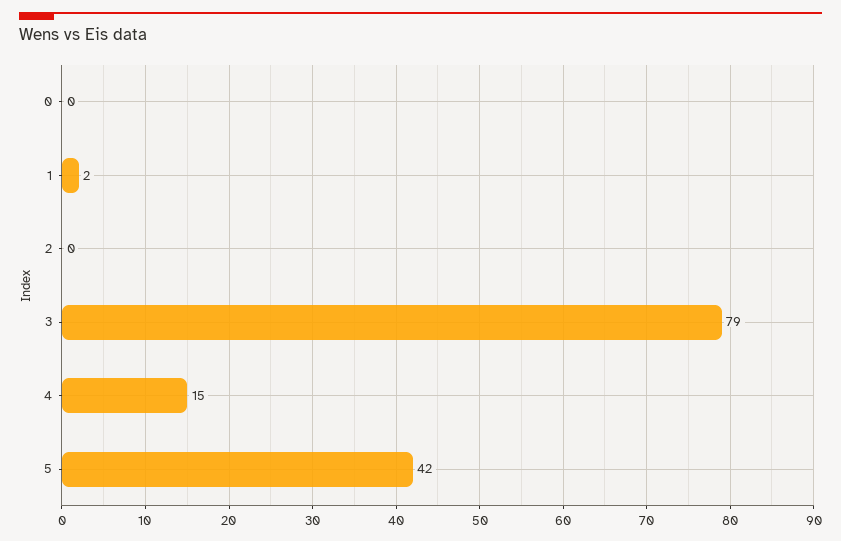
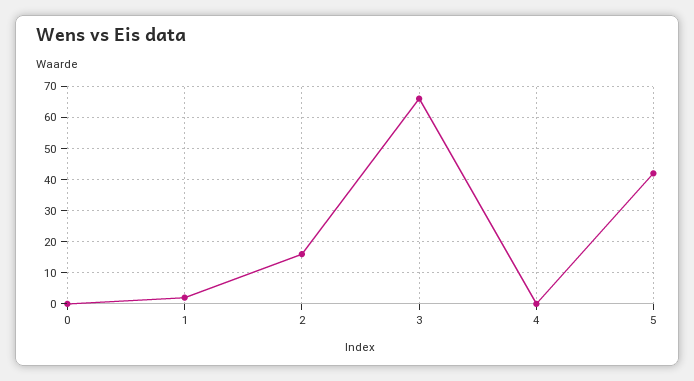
2: 0 -> 15
3: 79 -> 65
4: 15 -> 0

